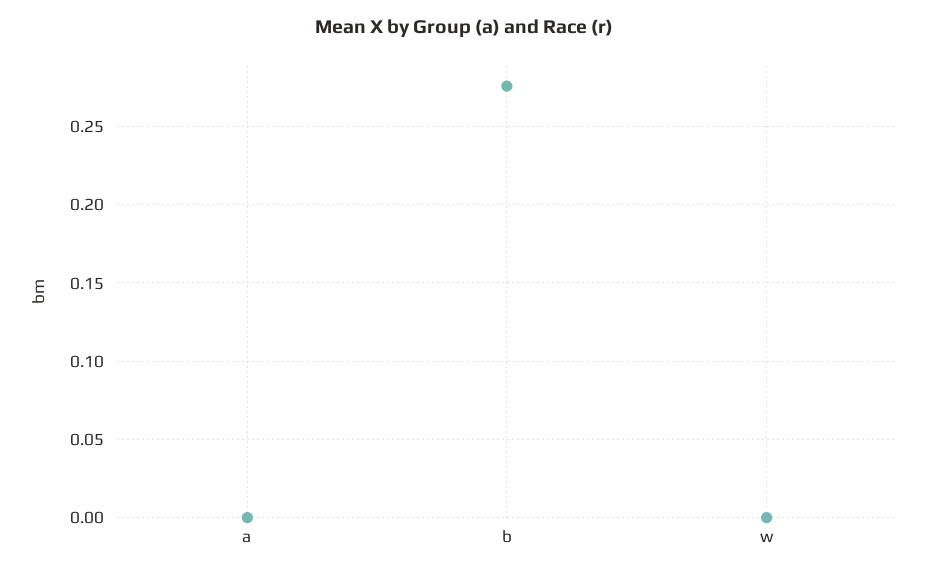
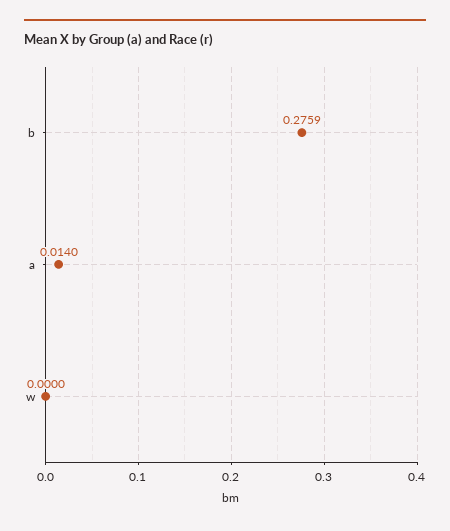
a: 0 -> 0.014

